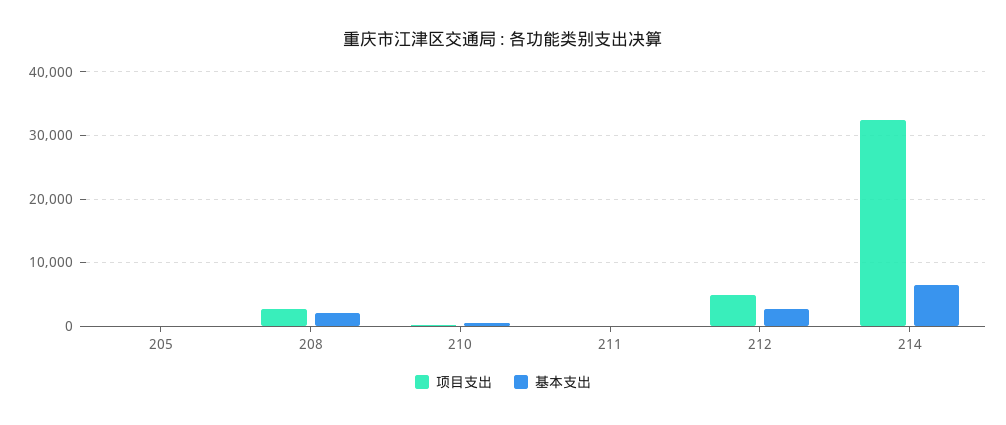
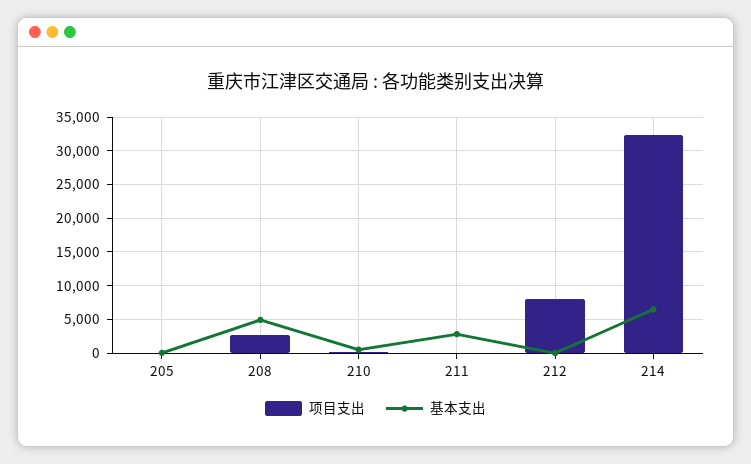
基本支出, 208: 2000 -> 5000
基本支出, 211: 0 -> 3000
项目支出, 212: 5000 -> 8000
基本支出, 212: 3000 -> 0

